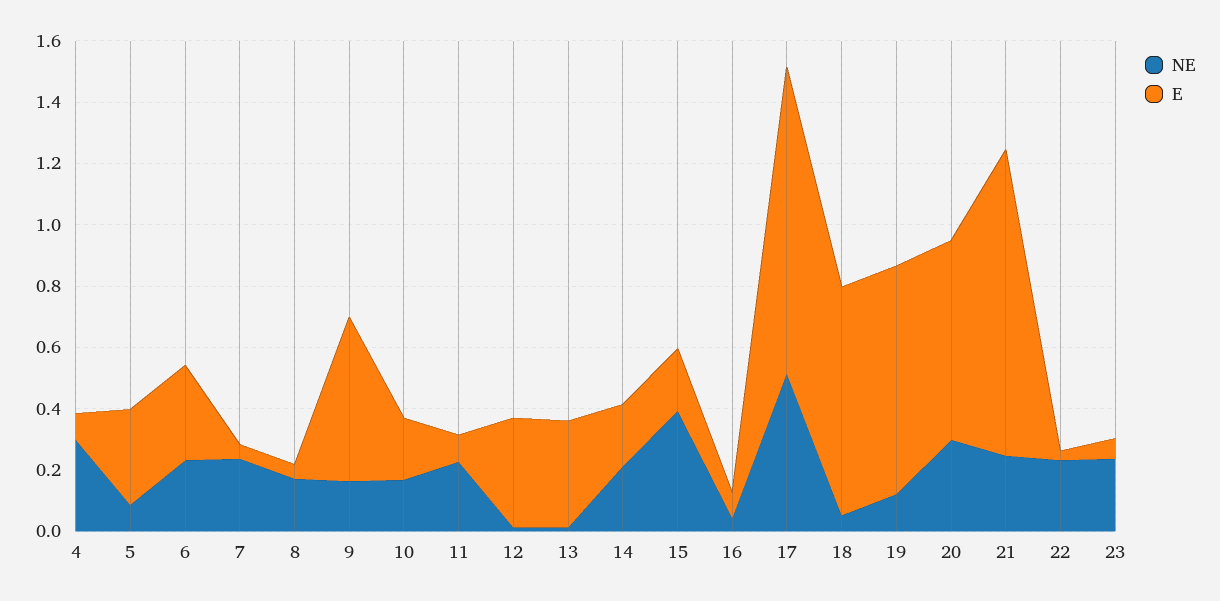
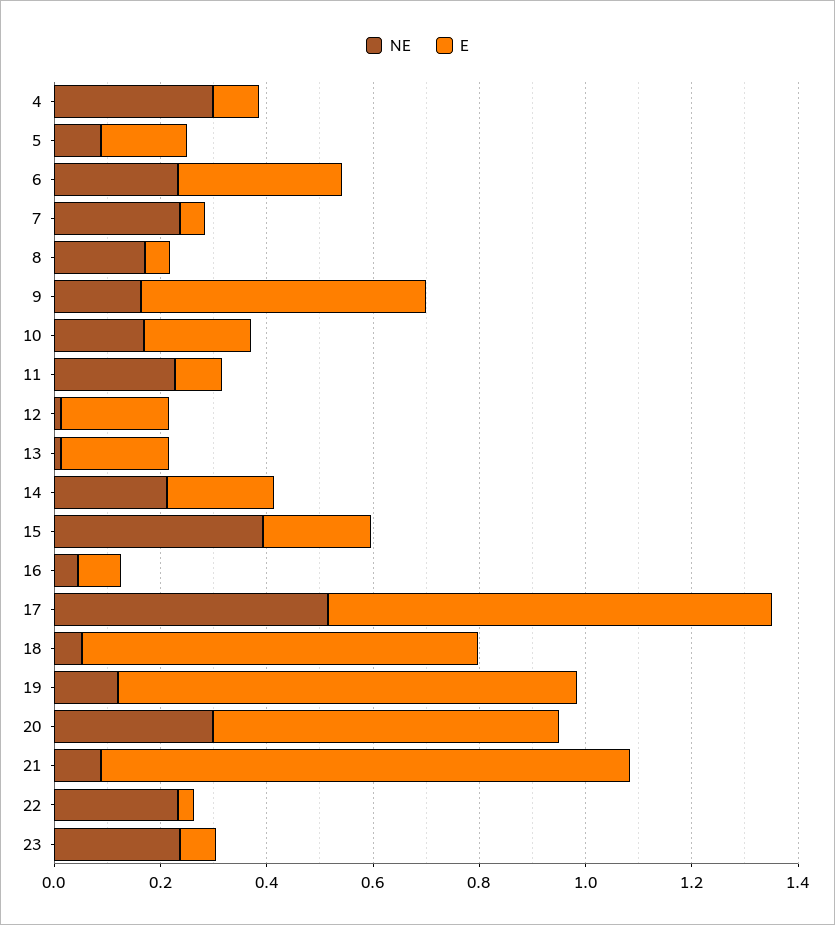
E, 5: 0.3 -> 0.15
E, 12: 0.35 -> 0.2
E, 13: 0.35 -> 0.2
E, 17: 1 -> 0.85
E, 19: 0.75 -> 0.85
NE, 21: 0.25 -> 0.1

